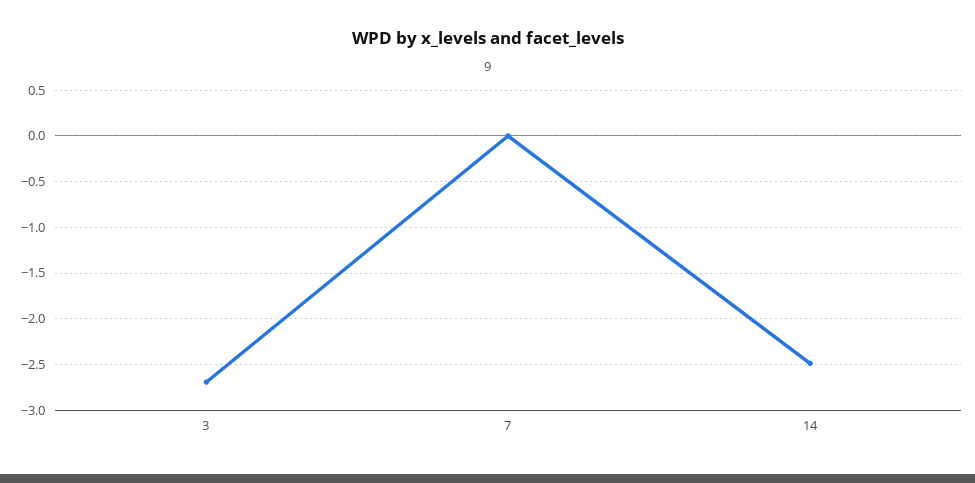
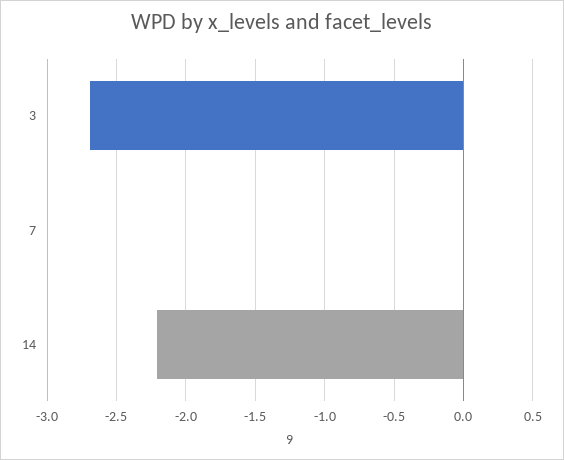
14: -2.5 -> -2.2

